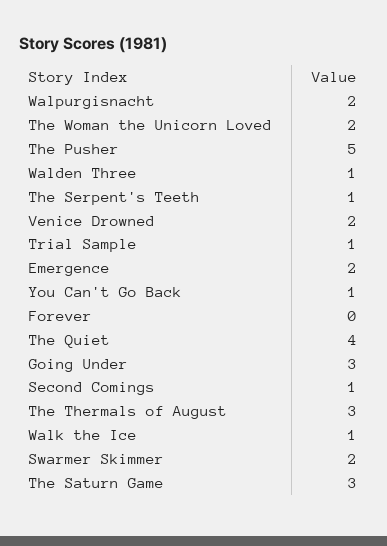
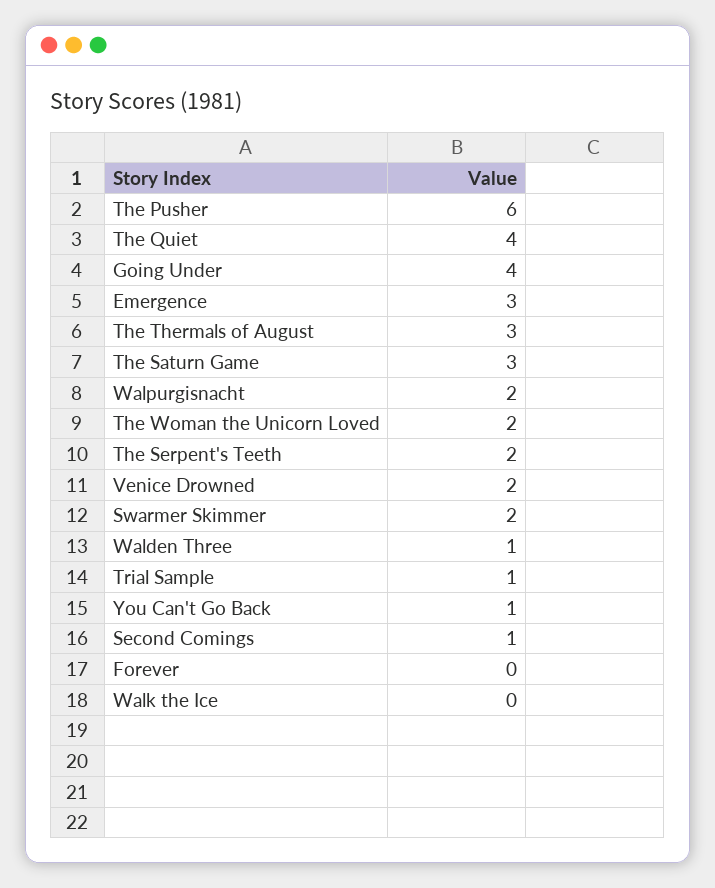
The Pusher: 5 -> 6
The Serpent's Teeth: 1 -> 2
Emergence: 2 -> 3
Going Under: 3 -> 4
Walk the Ice: 1 -> 0

